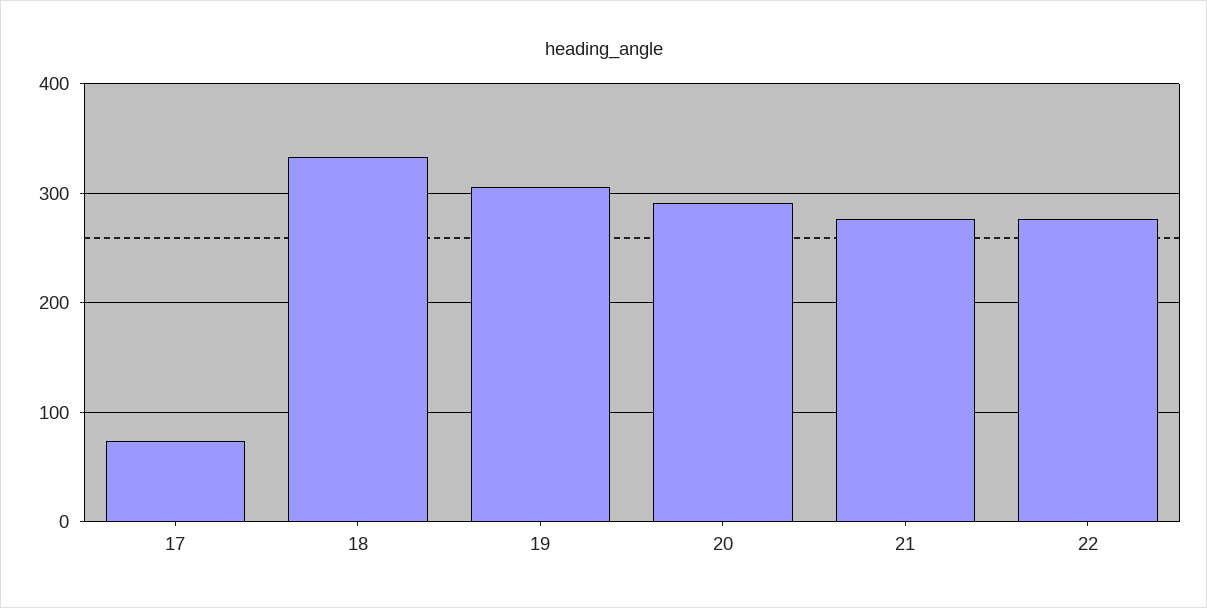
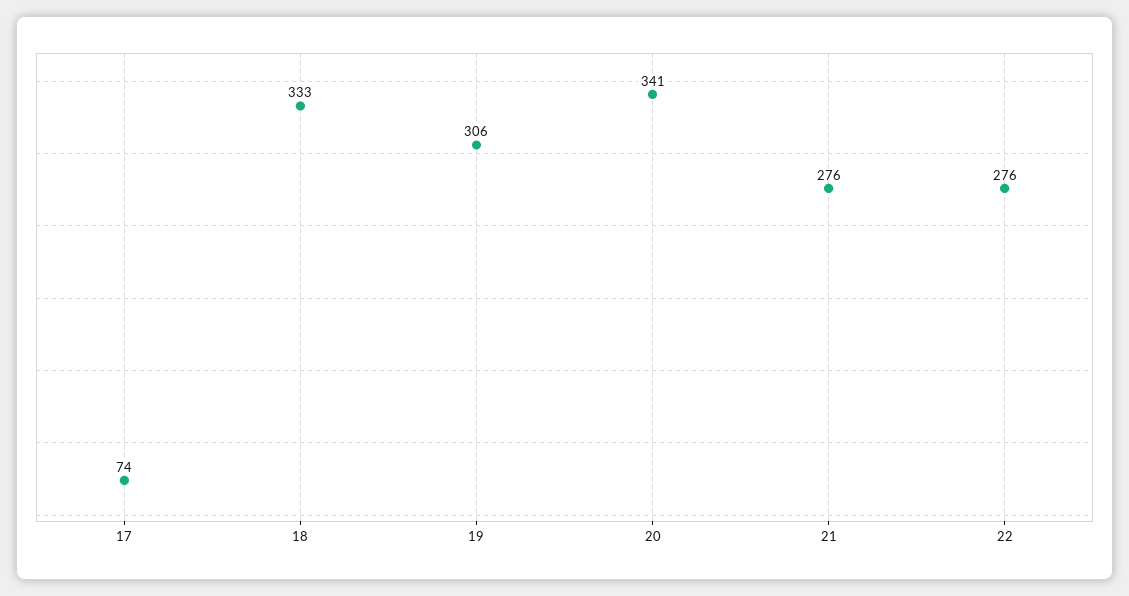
20: 290 -> 341

